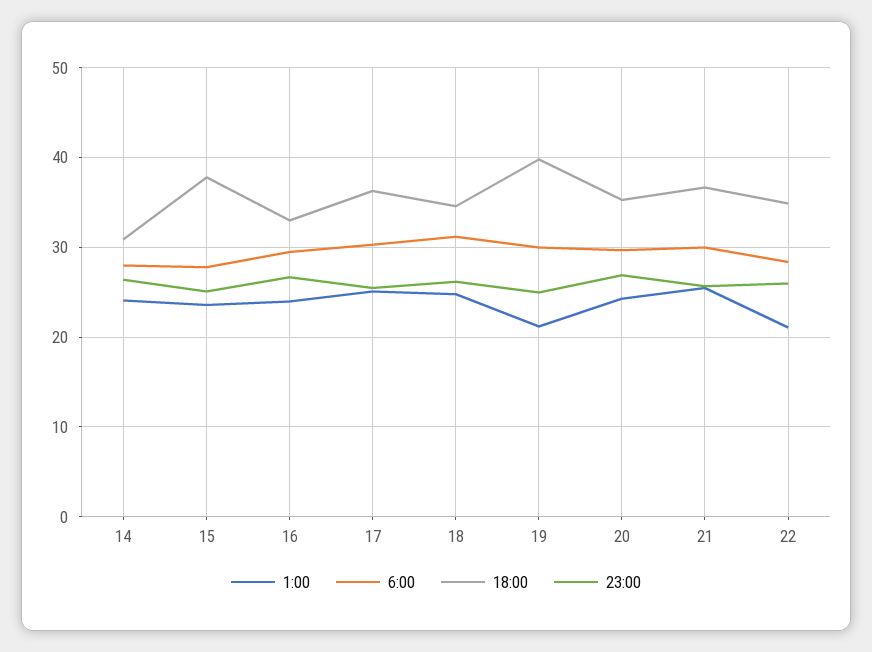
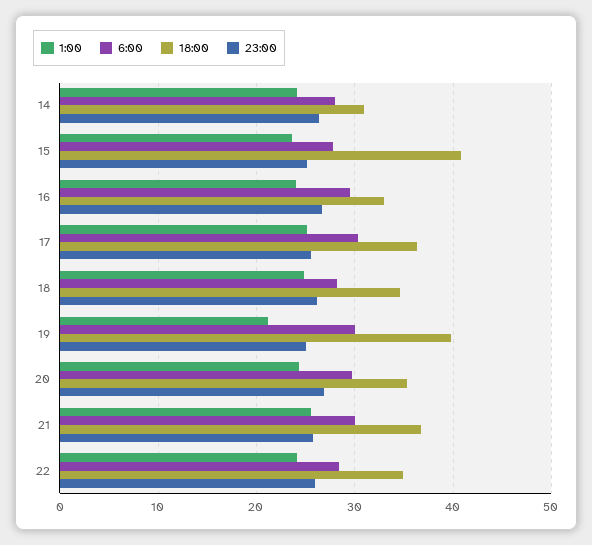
18:00, 15: 38 -> 41
6:00, 18: 31 -> 28
1:00, 22: 21 -> 24

